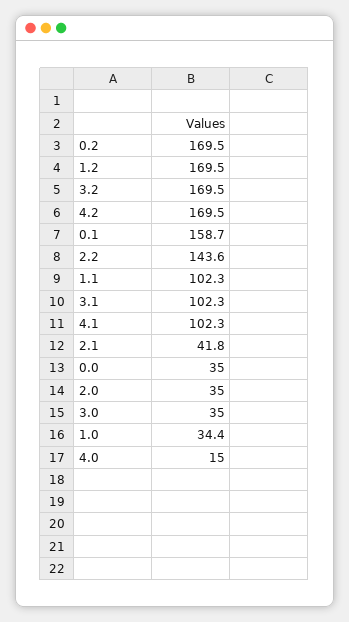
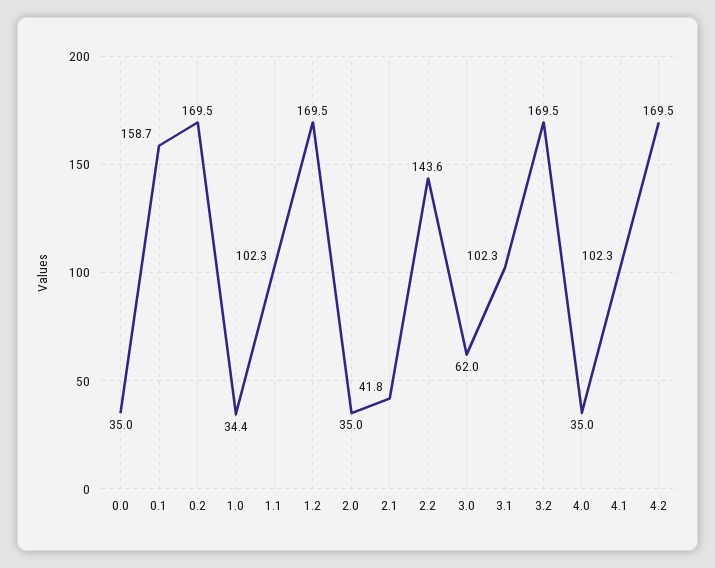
3.0: 35 -> 62
4.0: 15 -> 35

